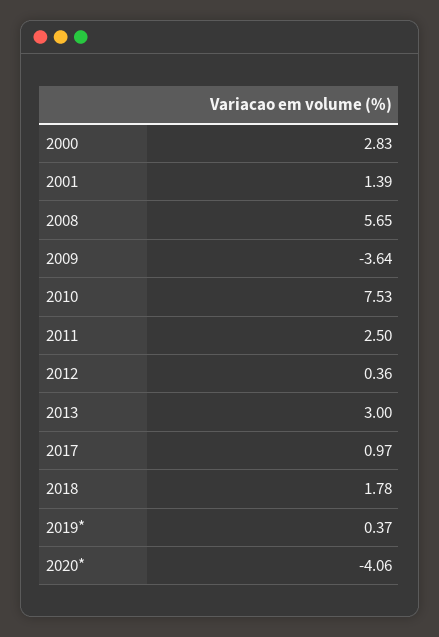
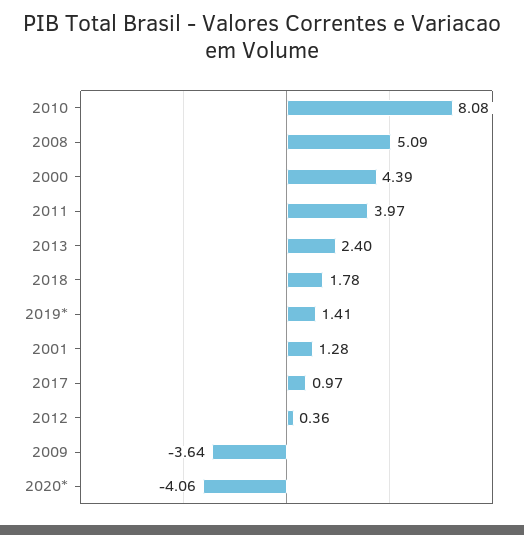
2000: 2.83 -> 4.39
2001: 1.39 -> 1.28
2008: 5.65 -> 5.09
2010: 7.53 -> 8.08
2011: 2.5 -> 3.97
2013: 3 -> 2.4
2019*: 0.37 -> 1.41

